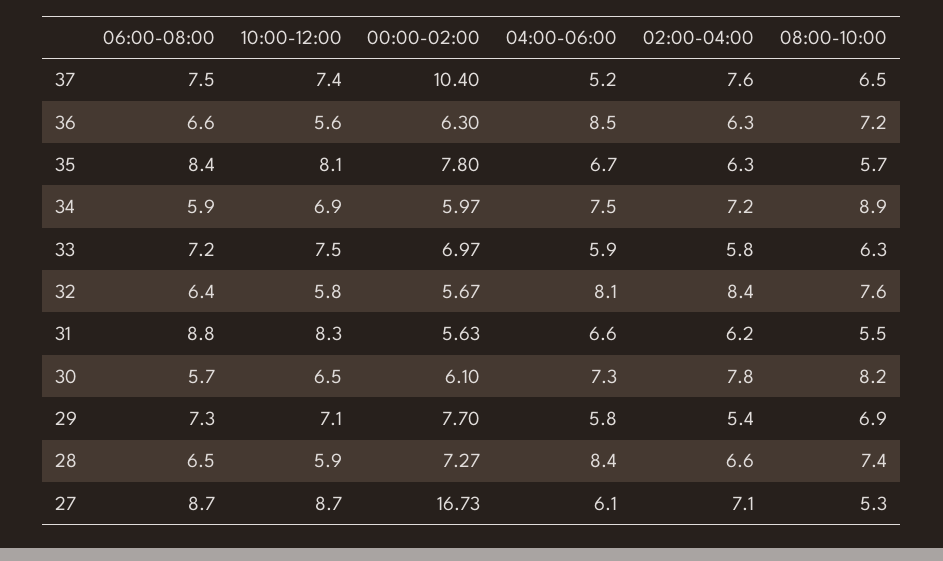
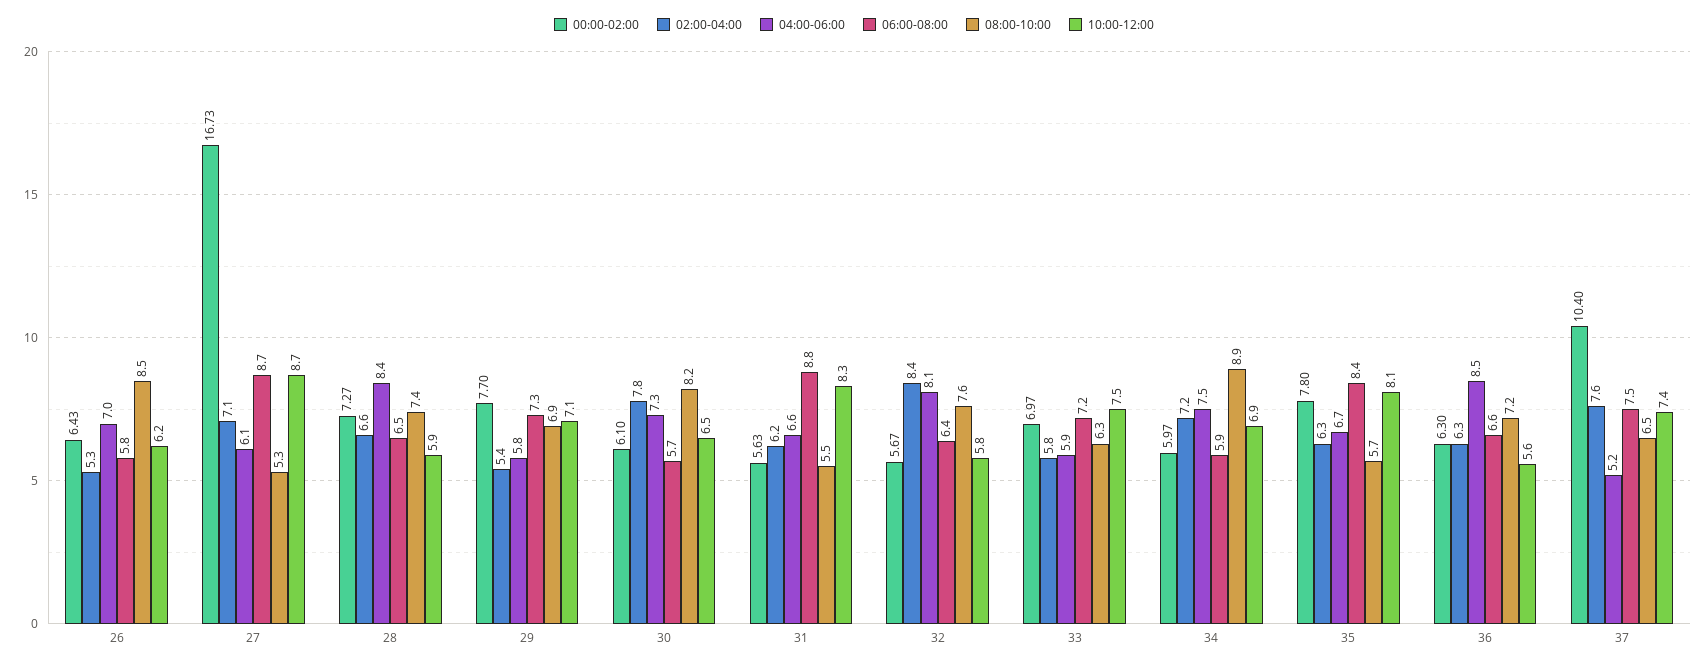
00:00-02:00, 26: none -> 6.43
02:00-04:00, 26: none -> 5.3
04:00-06:00, 26: none -> 7
06:00-08:00, 26: none -> 5.8
08:00-10:00, 26: none -> 8.5
10:00-12:00, 26: none -> 6.2

